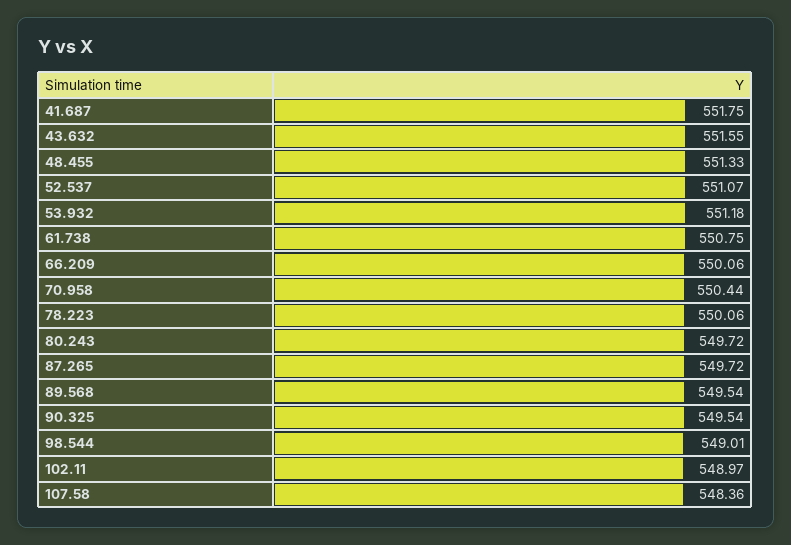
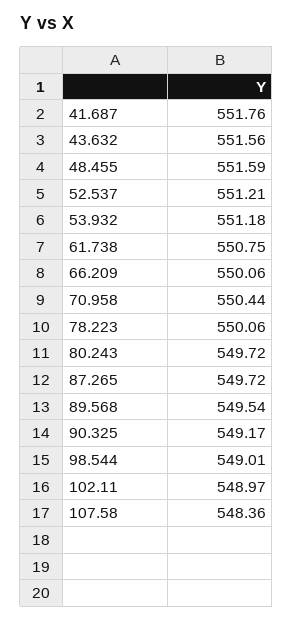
41.687: 551.75 -> 551.76
43.632: 551.55 -> 551.56
48.455: 551.33 -> 551.59
52.537: 551.07 -> 551.21
90.325: 549.54 -> 549.17

